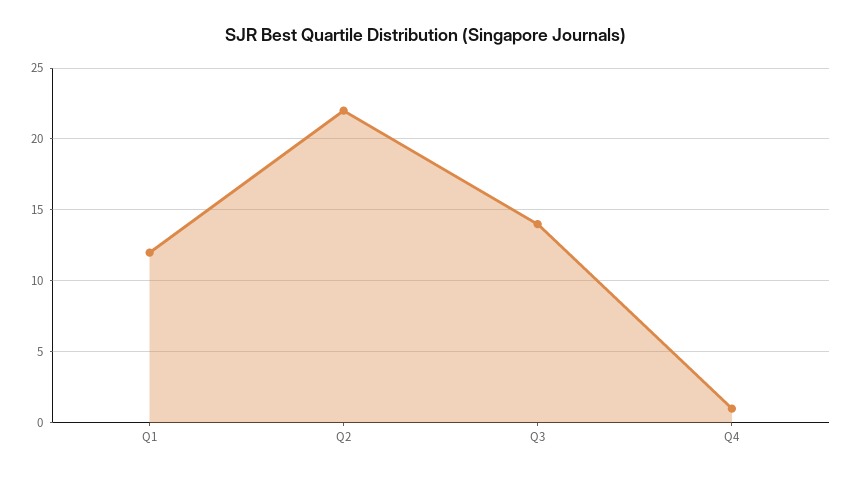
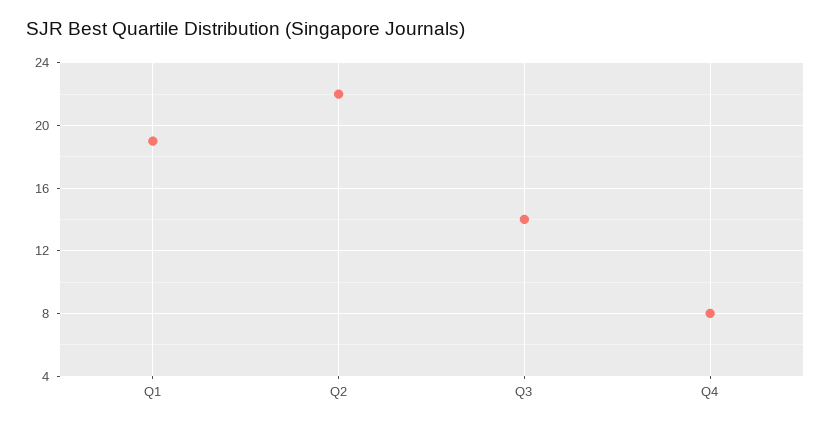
Q1: 12 -> 19
Q4: 1 -> 8

